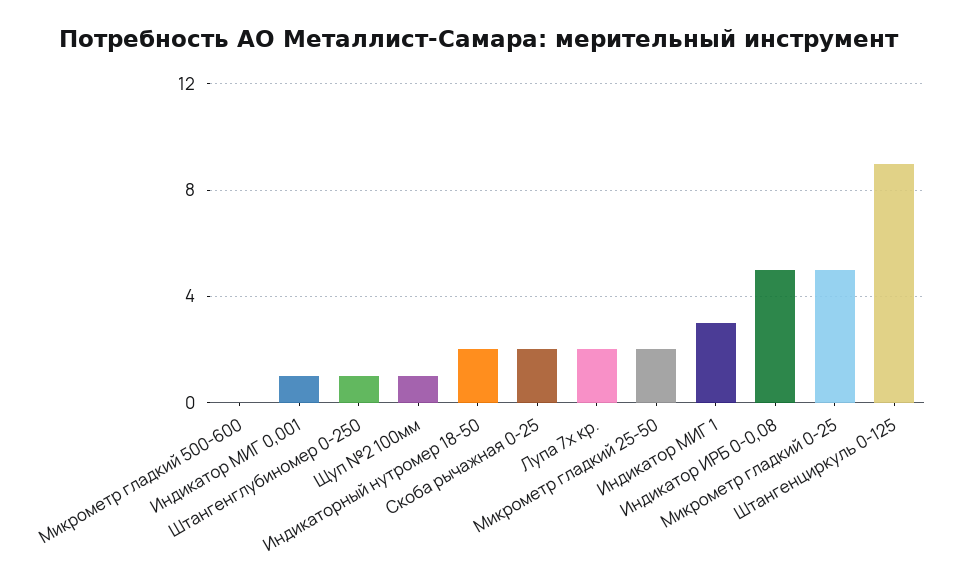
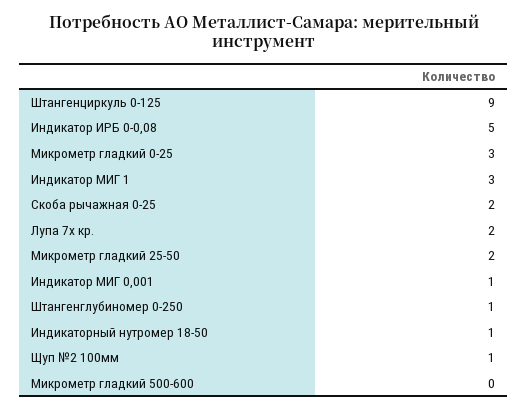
Индикаторный нутромер 18-50: 2 -> 1
Микрометр гладкий 0-25: 5 -> 3

